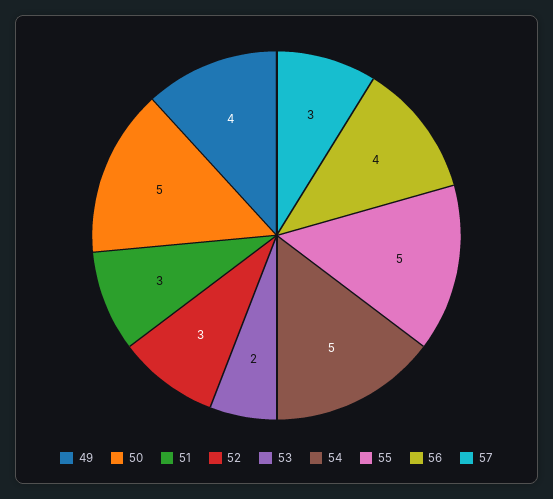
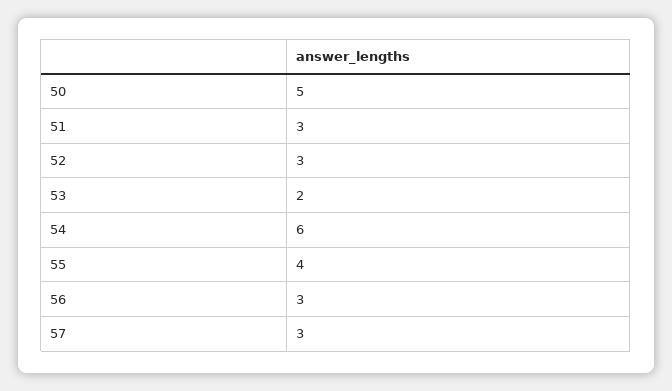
49: 4 -> none
54: 5 -> 6
55: 5 -> 4
56: 4 -> 3

